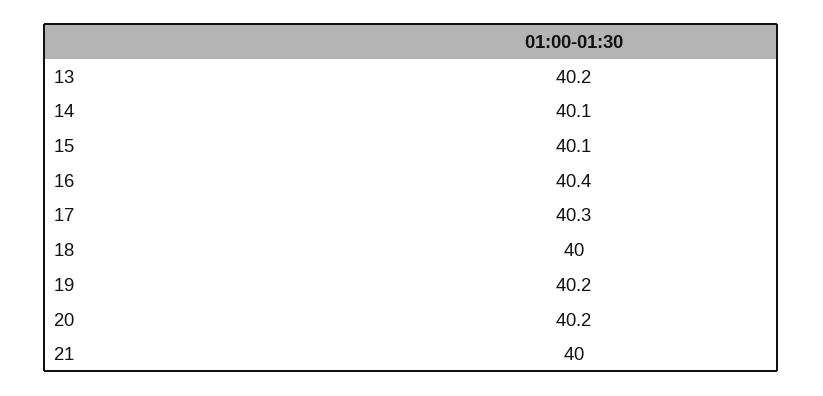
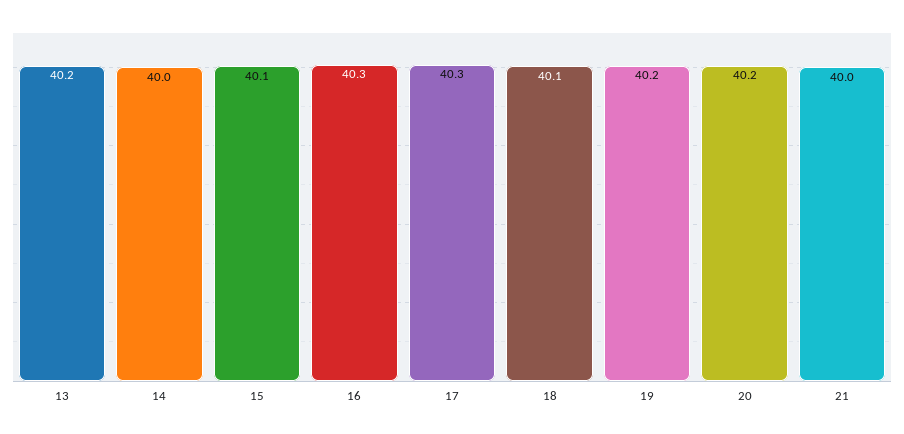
14: 40.1 -> 40
16: 40.4 -> 40.3
18: 40 -> 40.1

